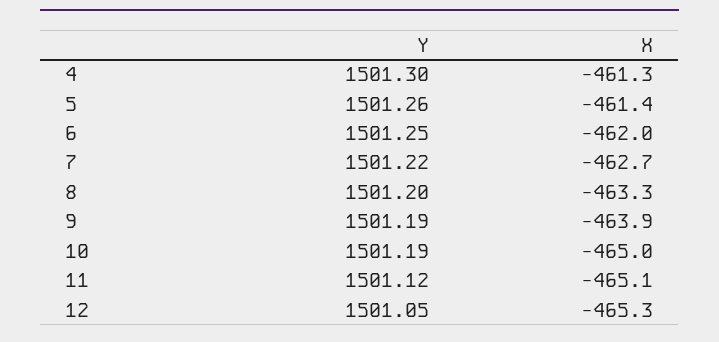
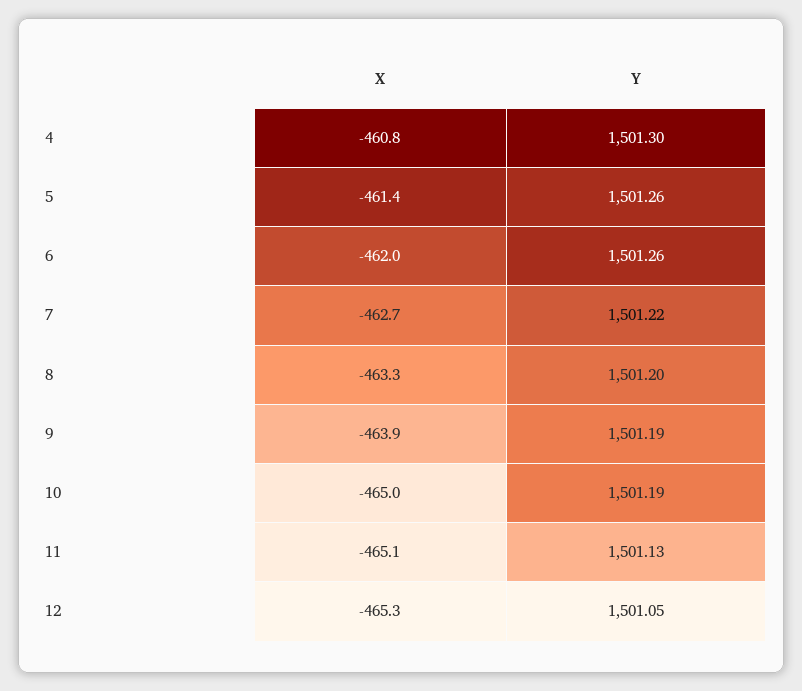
X, 4: -461.3 -> -460.8
Y, 6: 1501.25 -> 1501.26
Y, 11: 1501.12 -> 1501.13

